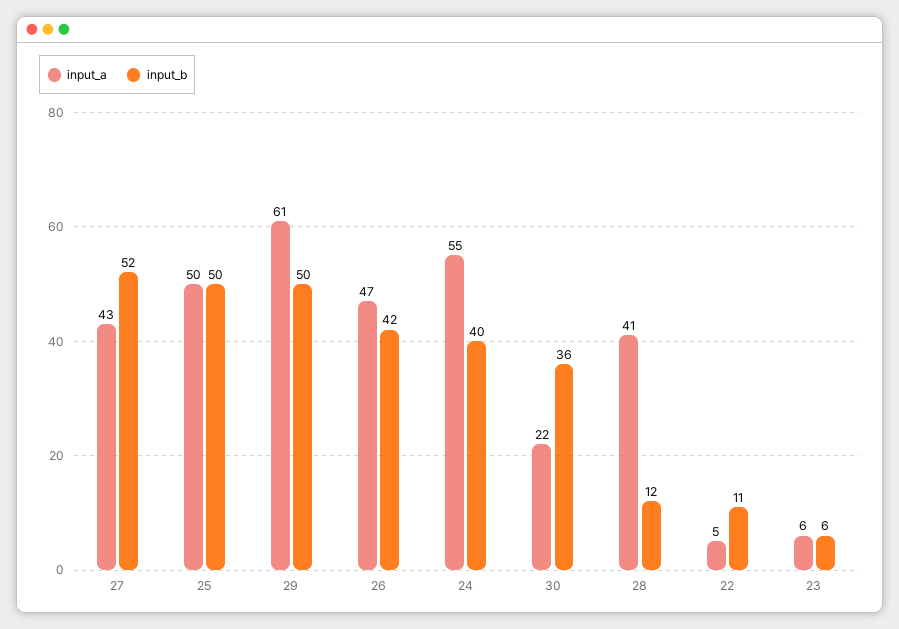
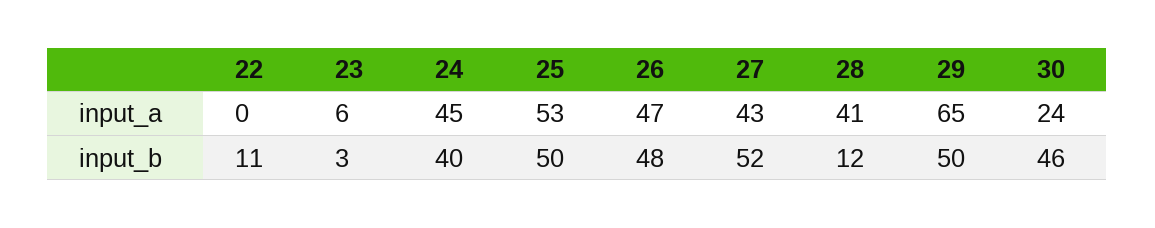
input_a, 25: 50 -> 53
input_a, 29: 61 -> 65
input_b, 26: 42 -> 48
input_a, 24: 55 -> 45
input_a, 30: 22 -> 24
input_b, 30: 36 -> 46
input_a, 22: 5 -> 0
input_b, 23: 6 -> 3

